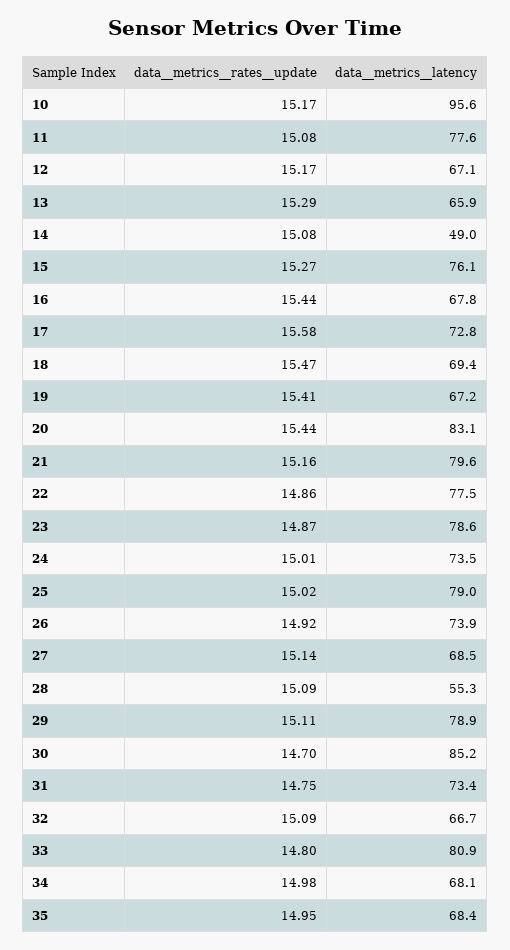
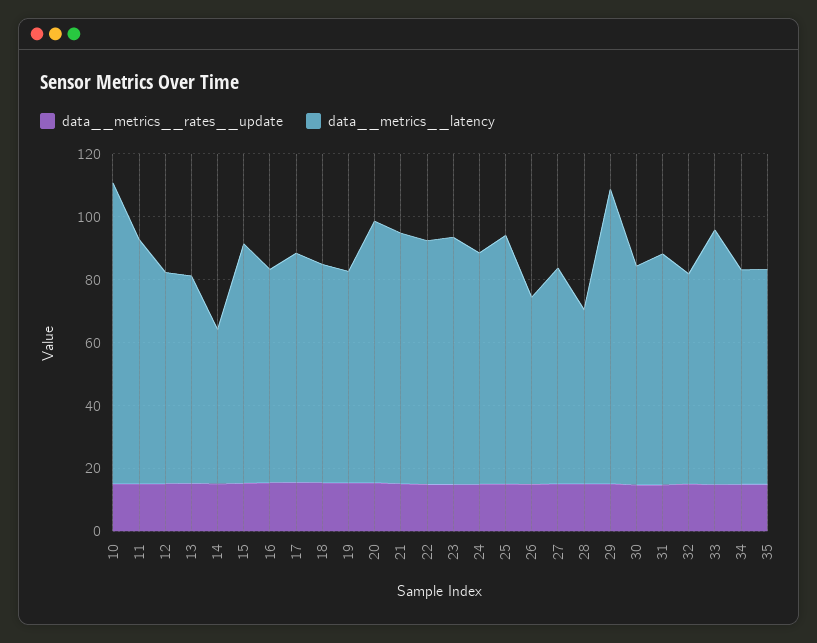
data__metrics__latency, 26: 73.9 -> 60
data__metrics__latency, 29: 78.9 -> 95
data__metrics__latency, 30: 85.2 -> 70

